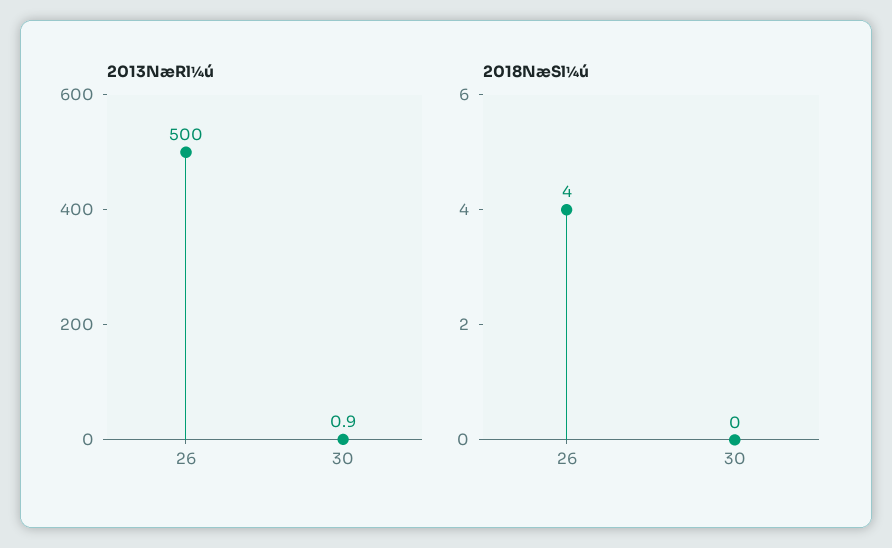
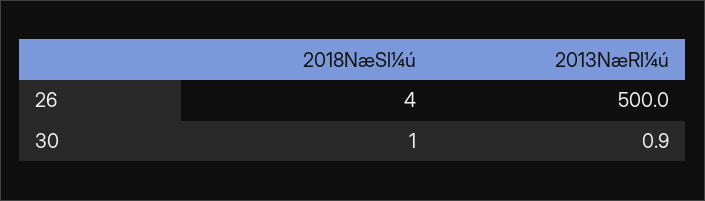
2018NæSl¼ú, 30: 0 -> 1

